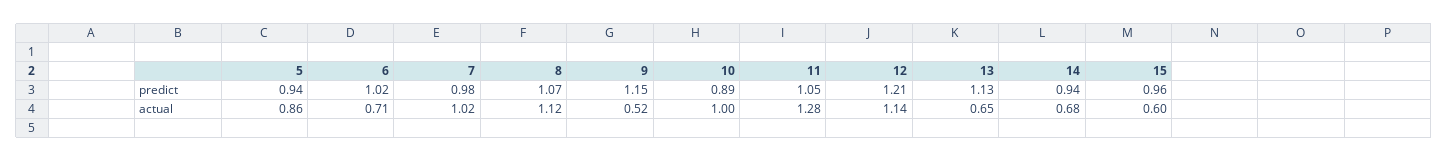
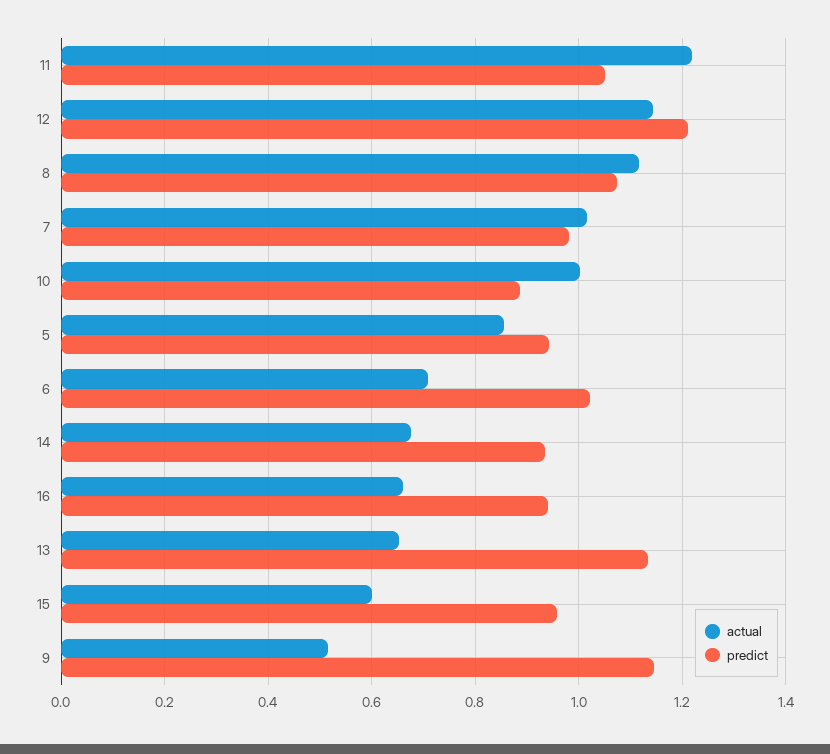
actual, 11: 1.28 -> 1.22
actual, 16: none -> 0.66
predict, 16: none -> 0.94

